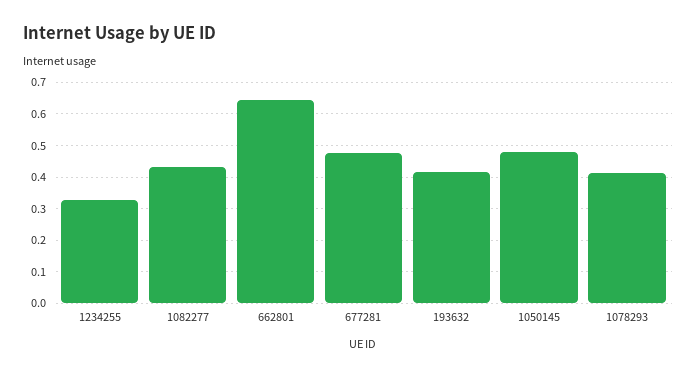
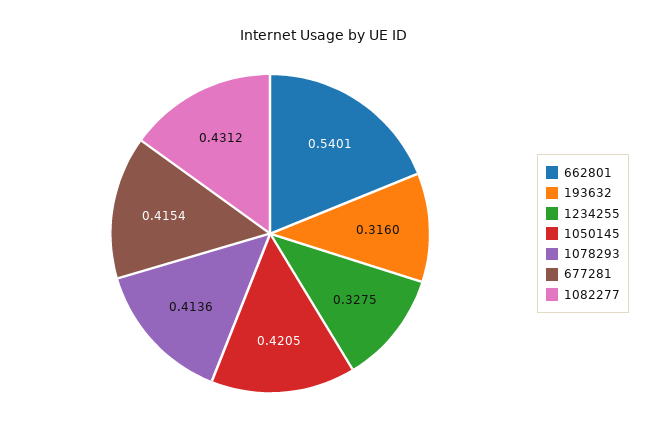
662801: 0.64 -> 0.5401
677281: 0.48 -> 0.4154
193632: 0.42 -> 0.316
1050145: 0.48 -> 0.4205

